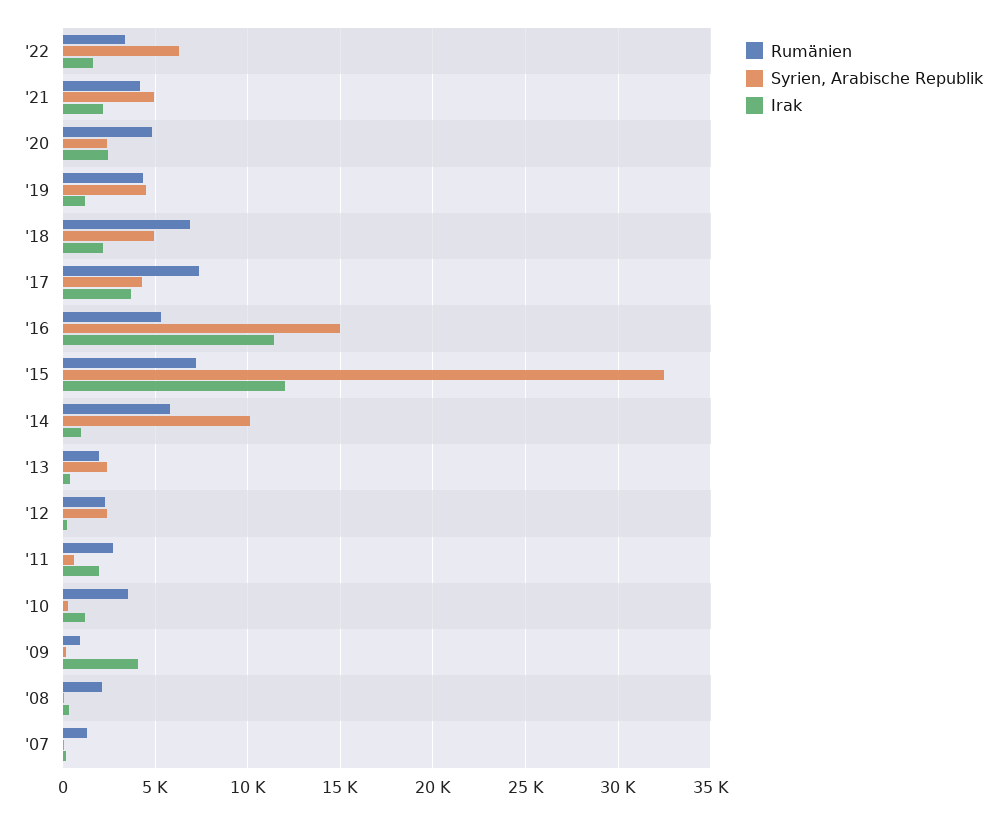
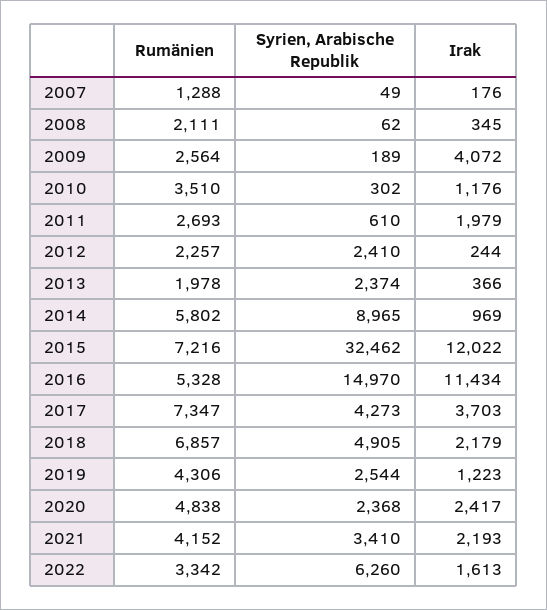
Syrien, Arabische Republik, '21: 5000 -> 3410
Syrien, Arabische Republik, '19: 4500 -> 2544
Syrien, Arabische Republik, '14: 10000 -> 8965
Rumänien, '09: 1000 -> 2564

